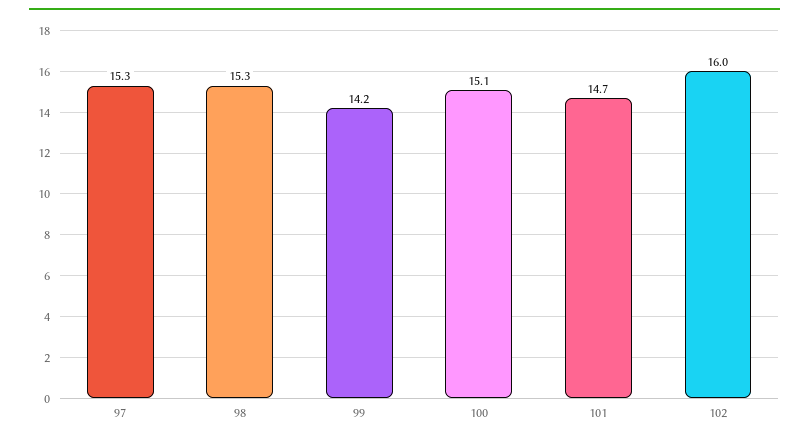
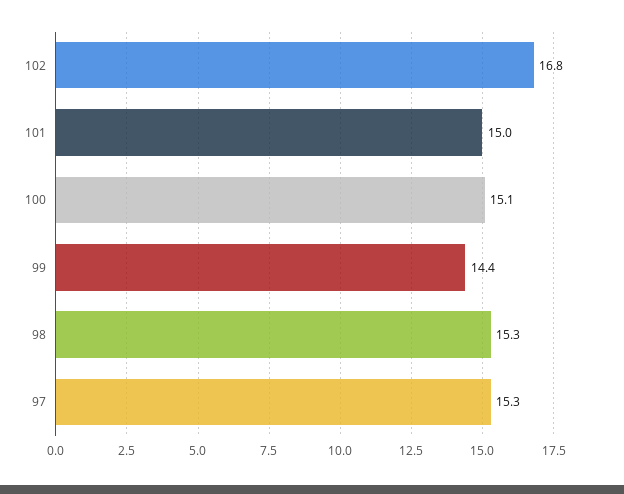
99: 14.2 -> 14.4
101: 14.7 -> 15
102: 16 -> 16.8

